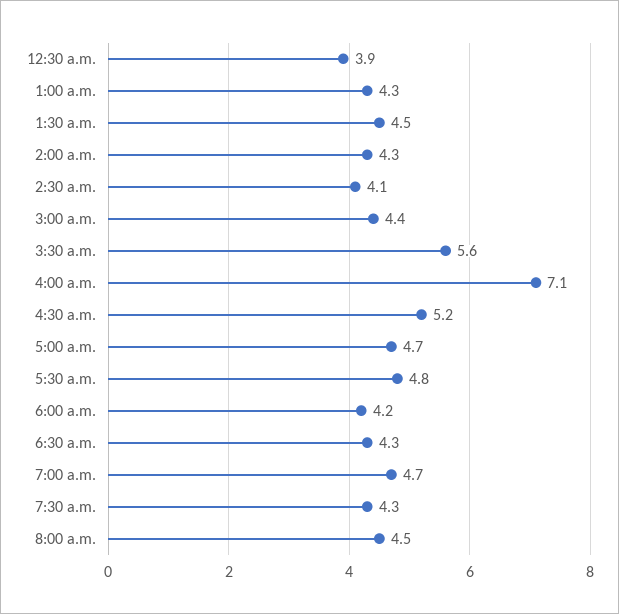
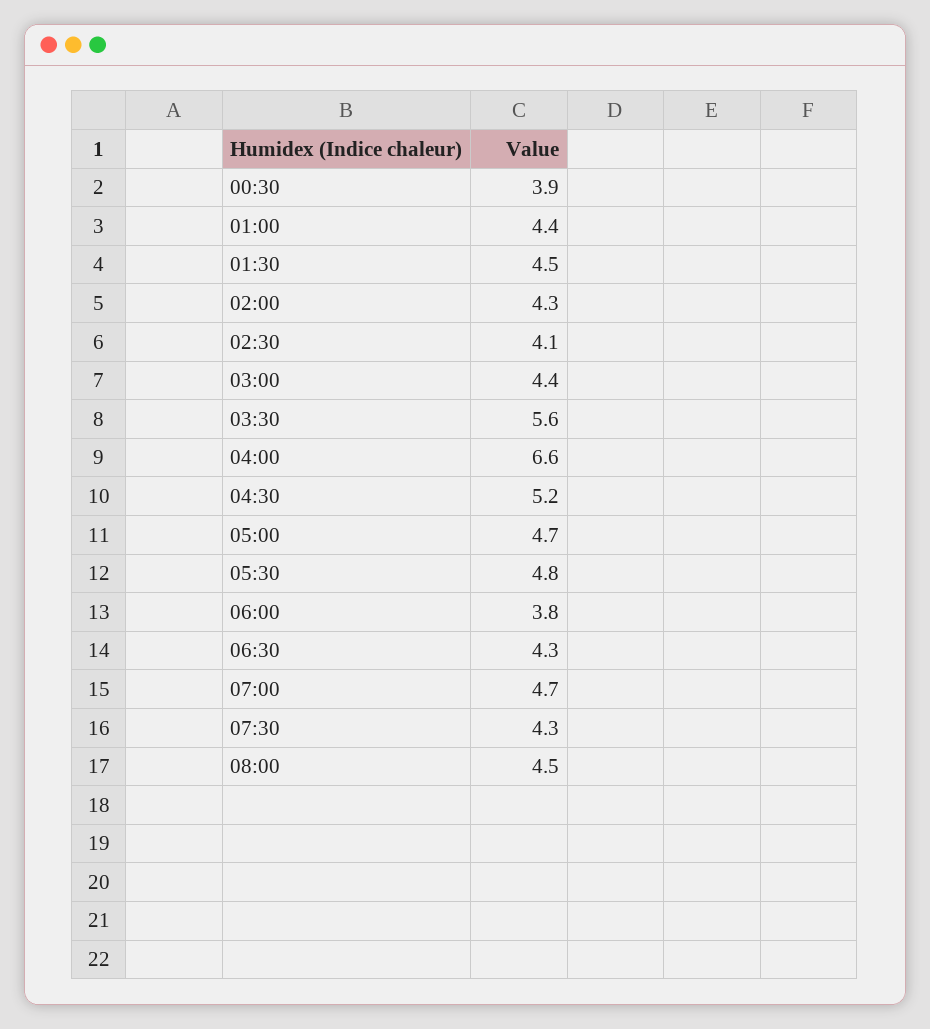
1:00 a.m.: 4.3 -> 4.4
4:00 a.m.: 7.1 -> 6.6
6:00 a.m.: 4.2 -> 3.8

